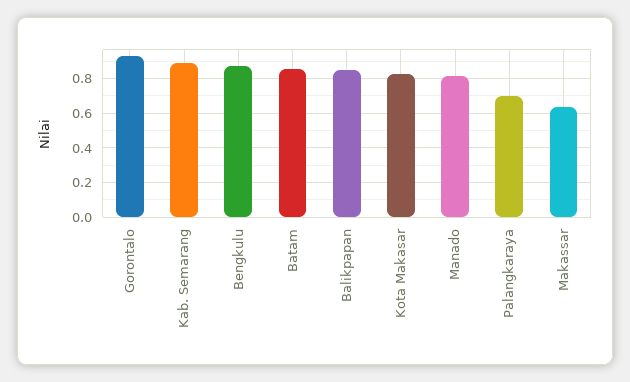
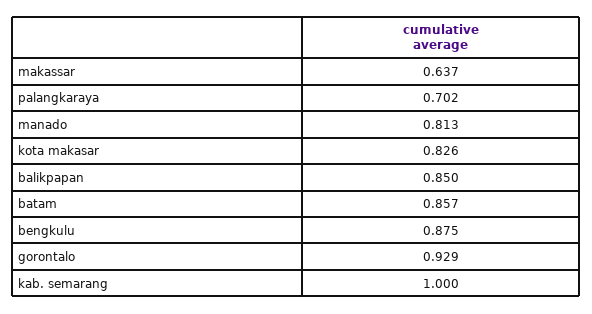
Kab. Semarang: 0.9 -> 1

